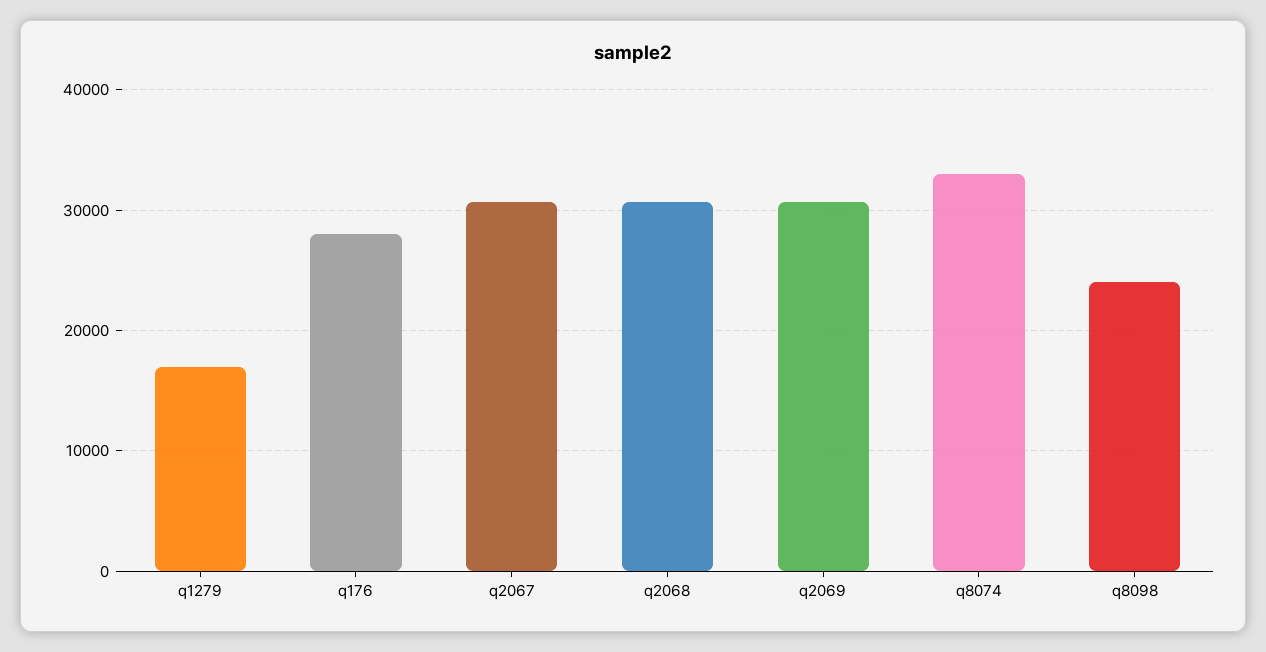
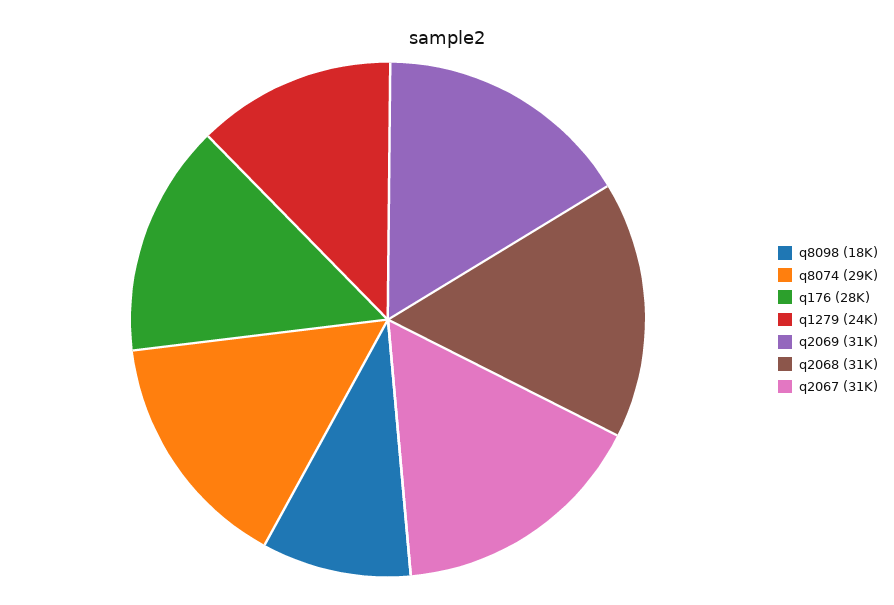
q1279: 17000 -> 24000
q8074: 33000 -> 29000
q8098: 24000 -> 18000

